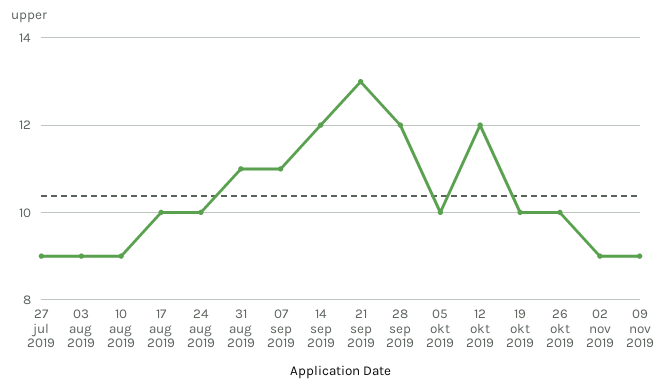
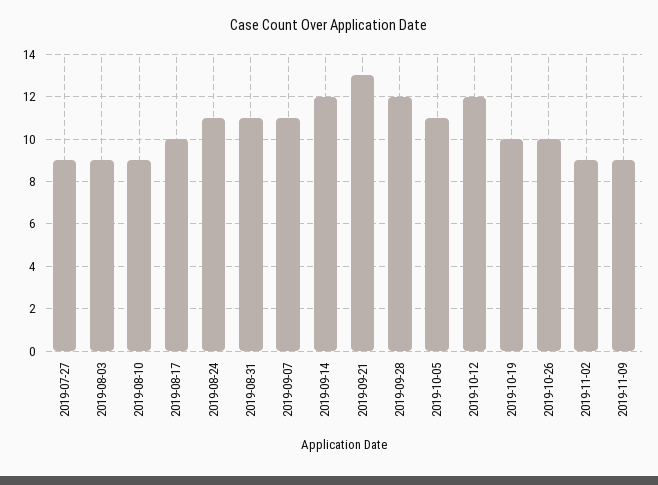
24 aug 2019: 10 -> 11
05 okt 2019: 10 -> 11

